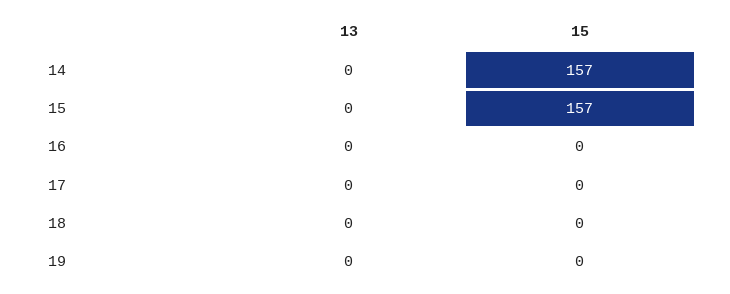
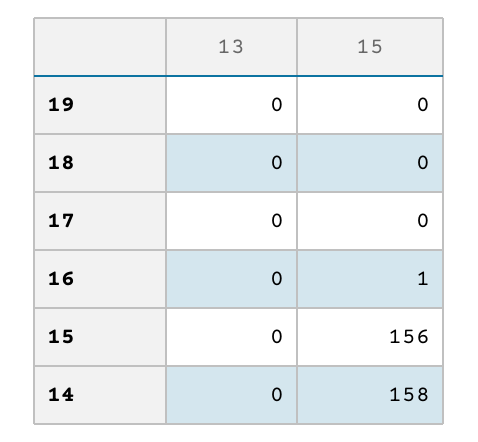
15, 14: 157 -> 158
15, 15: 157 -> 156
15, 16: 0 -> 1

